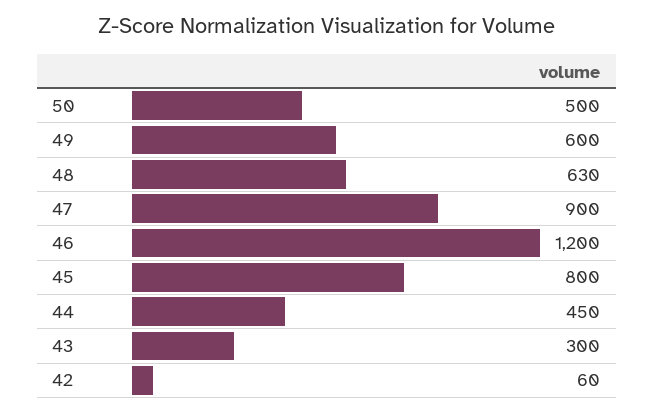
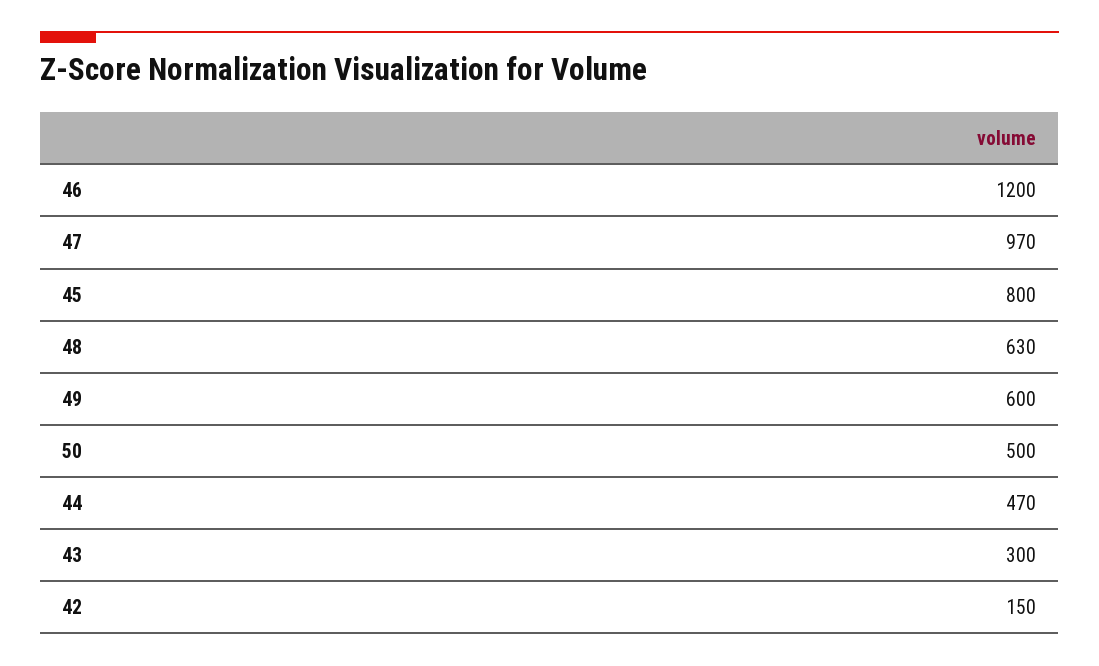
47: 900 -> 970
44: 450 -> 470
42: 60 -> 150

